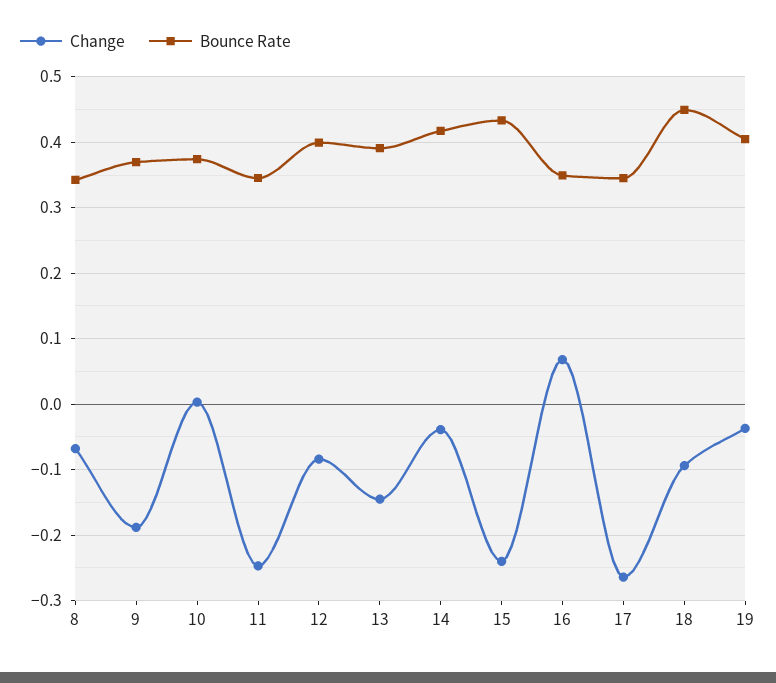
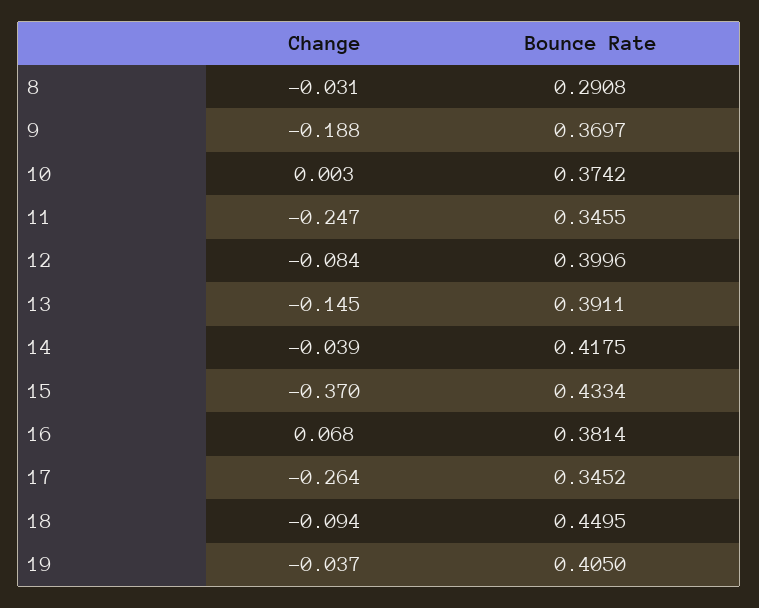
Change, 8: -0.07 -> -0.031
Bounce Rate, 8: 0.34 -> 0.2908
Change, 15: -0.24 -> -0.37
Bounce Rate, 16: 0.35 -> 0.3814

